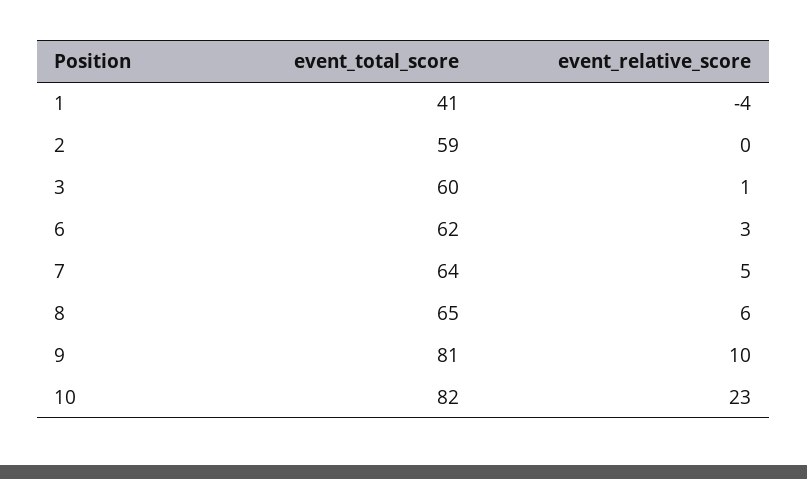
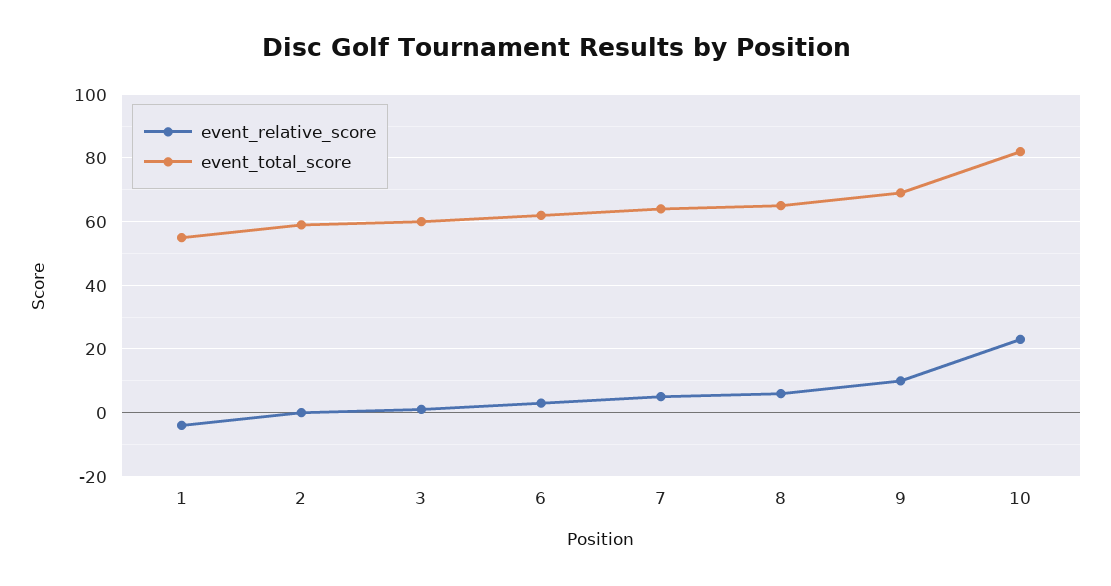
event_total_score, 1: 41 -> 55
event_total_score, 9: 81 -> 70

